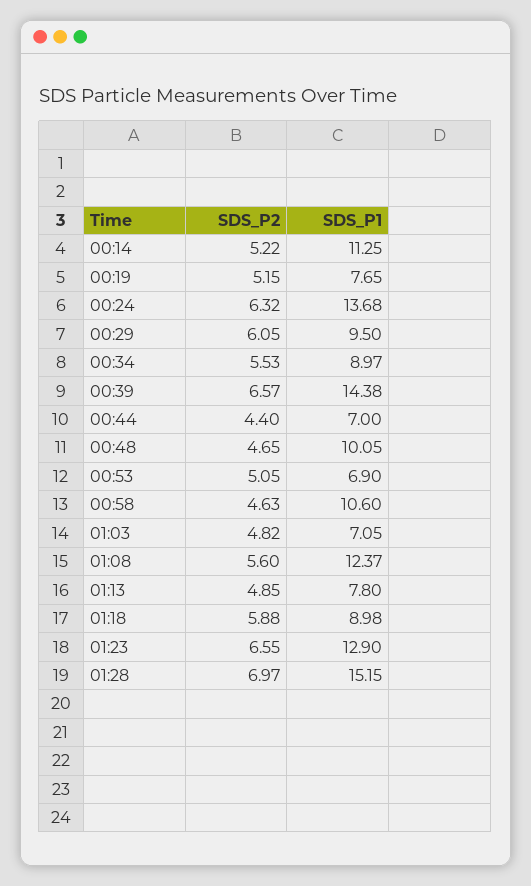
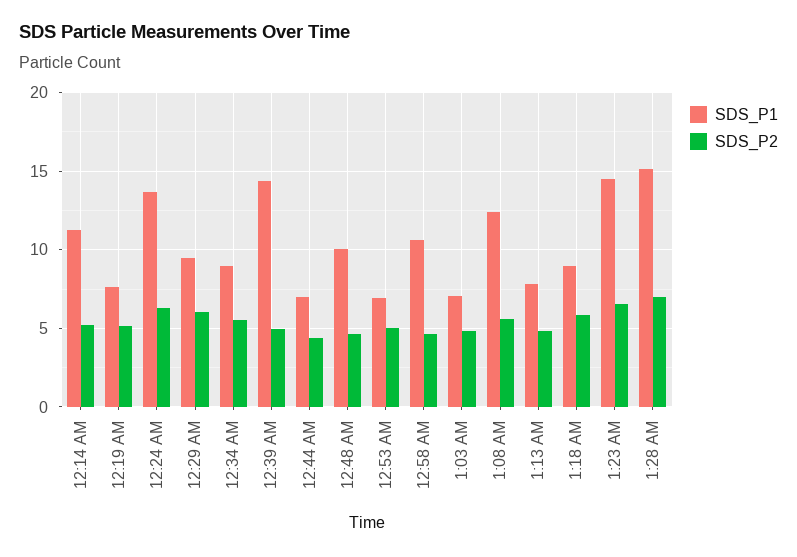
SDS_P2, 00:39: 6.57 -> 5
SDS_P1, 01:23: 12.9 -> 14.5

